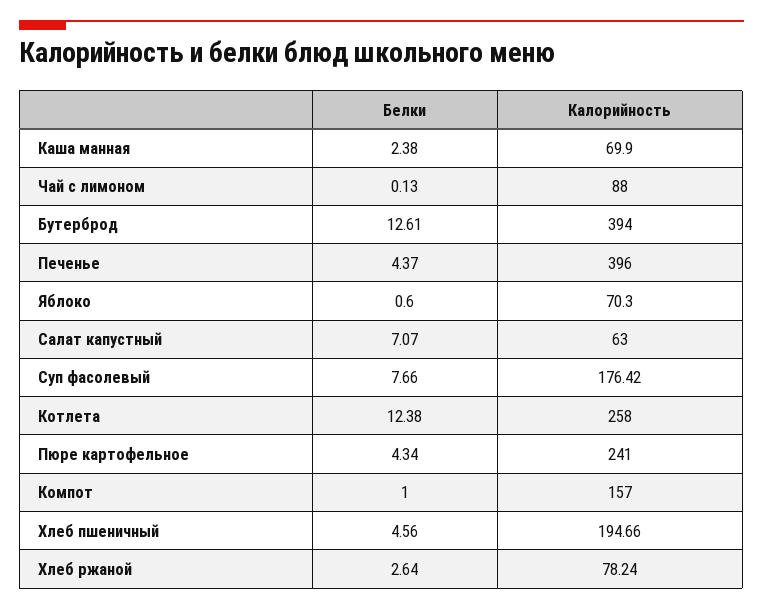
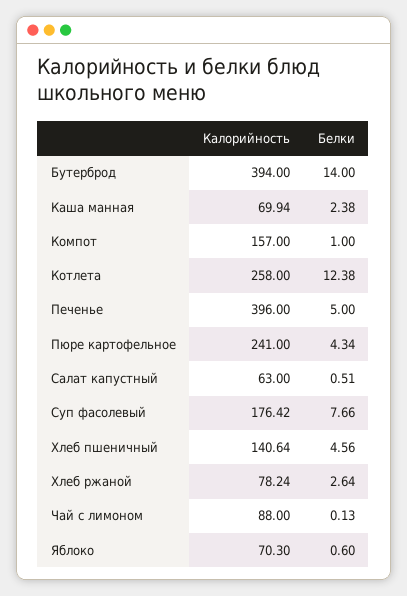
Калорийность, Каша манная: 69.9 -> 69.94
Белки, Бутерброд: 12.61 -> 14
Белки, Печенье: 4.37 -> 5
Белки, Салат капустный: 7.07 -> 0.51
Калорийность, Хлеб пшеничный: 194.66 -> 140.64

